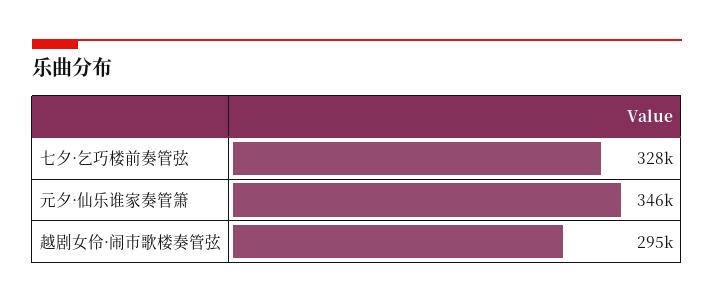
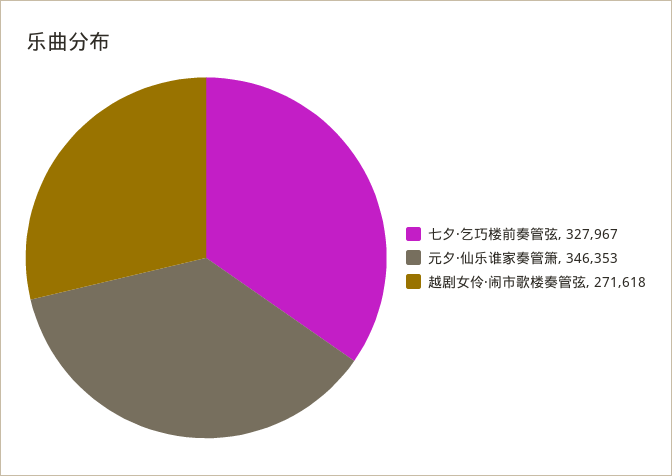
越剧女伶·闹市歌楼奏管弦: 295000 -> 271618

